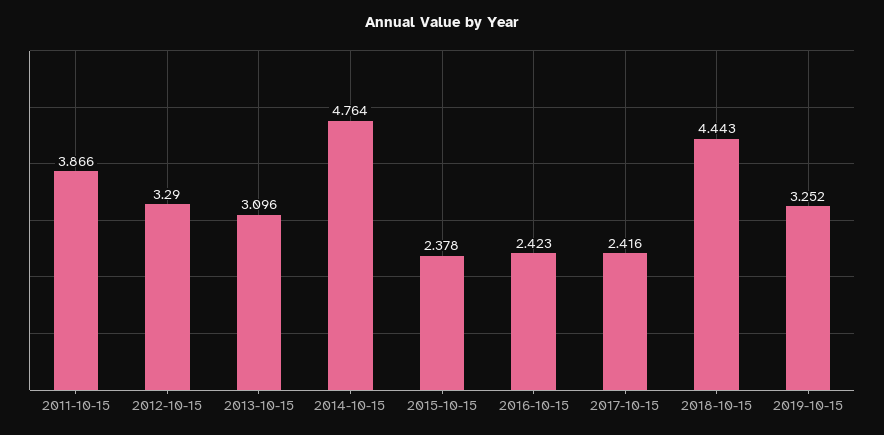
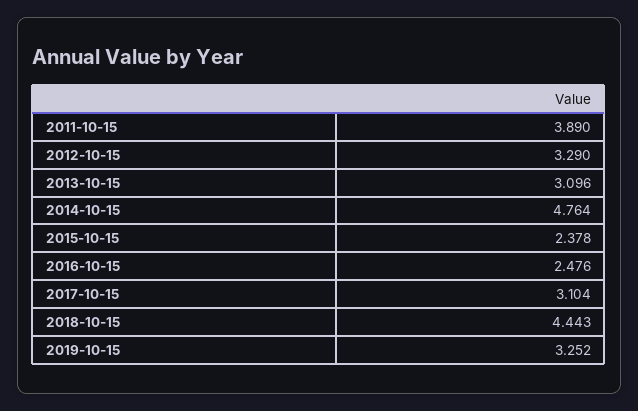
2011-10-15: 3.866 -> 3.89
2016-10-15: 2.423 -> 2.476
2017-10-15: 2.416 -> 3.104

